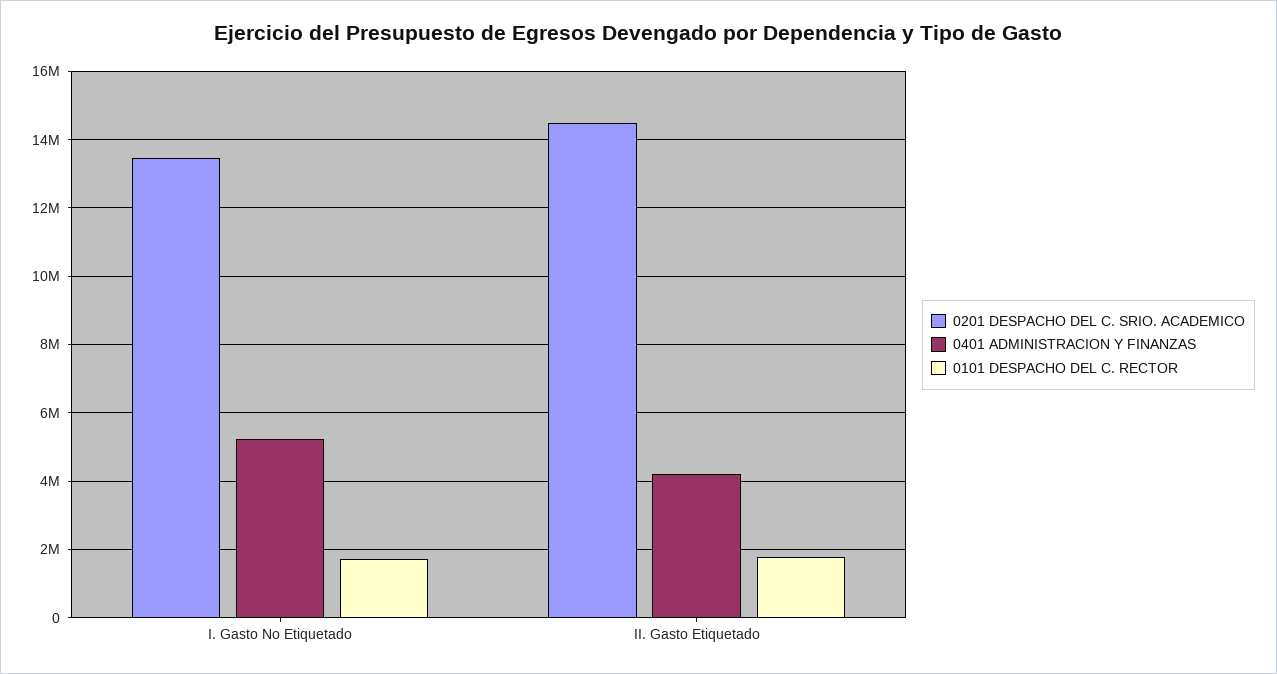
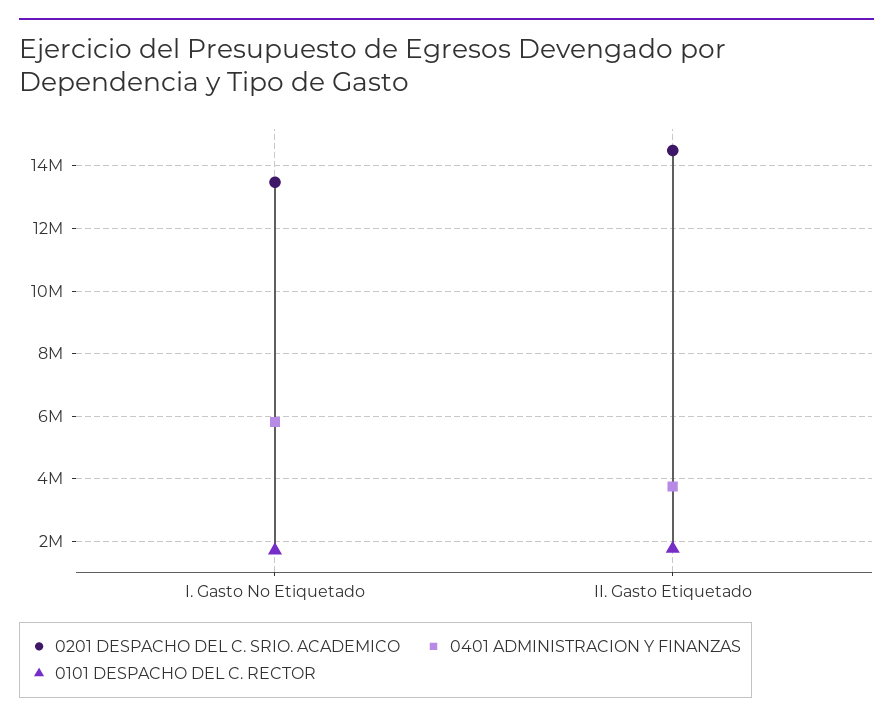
0401 ADMINISTRACION Y FINANZAS, I. Gasto No Etiquetado: 5200000 -> 5800000
0401 ADMINISTRACION Y FINANZAS, II. Gasto Etiquetado: 4200000 -> 3800000

